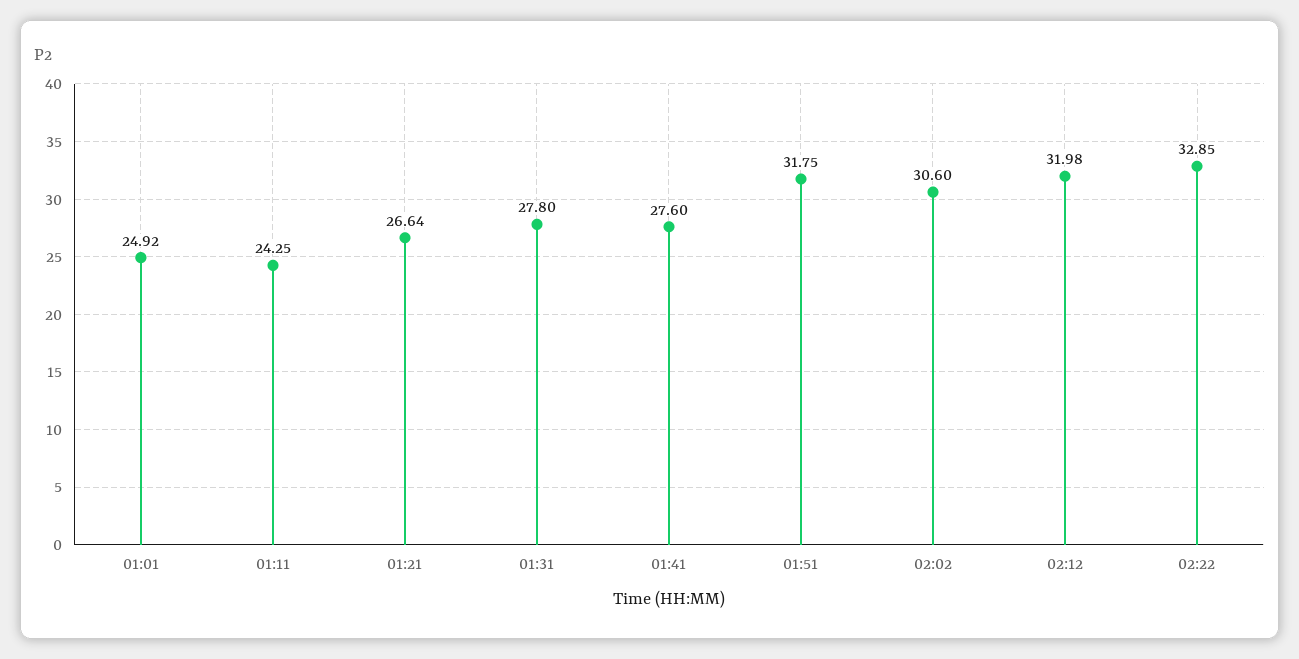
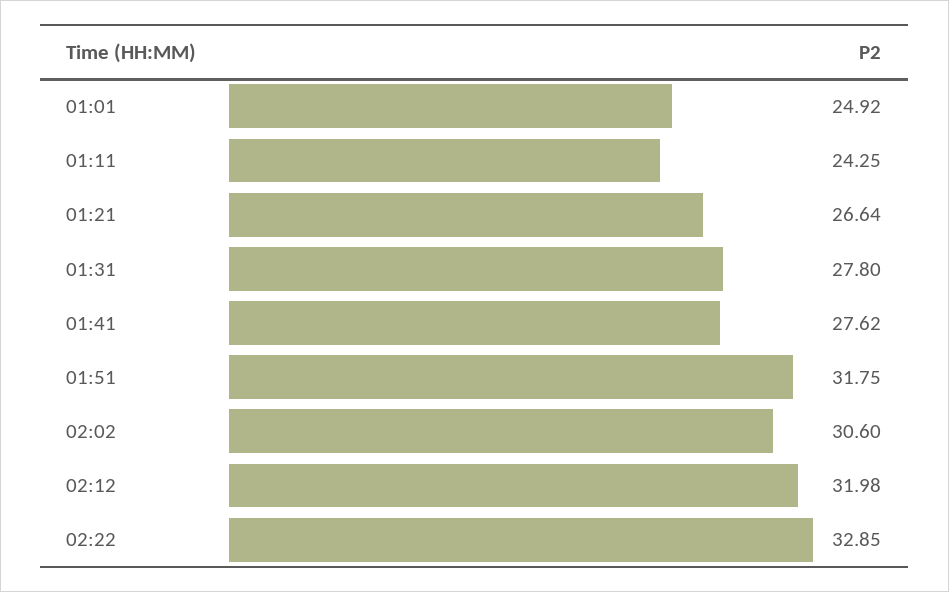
01:41: 27.6 -> 27.62

